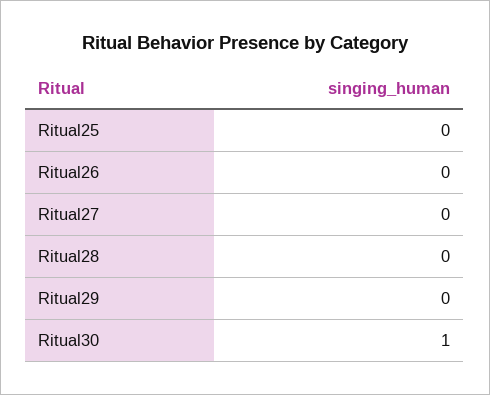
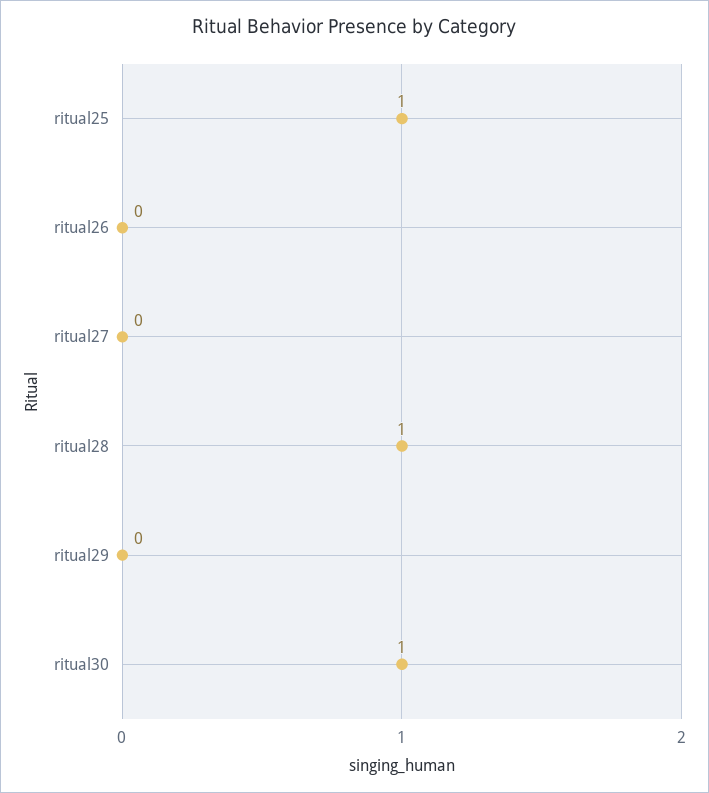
Ritual25: 0 -> 1
Ritual28: 0 -> 1

